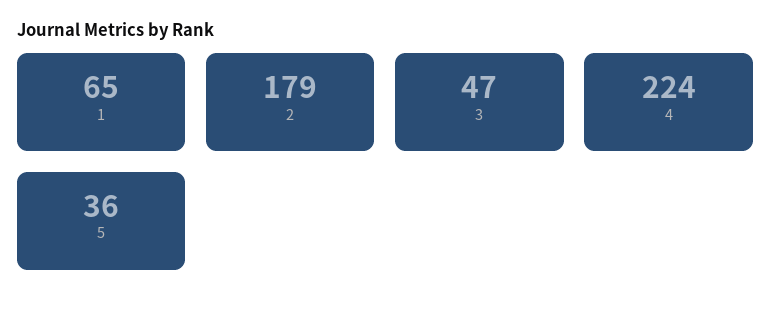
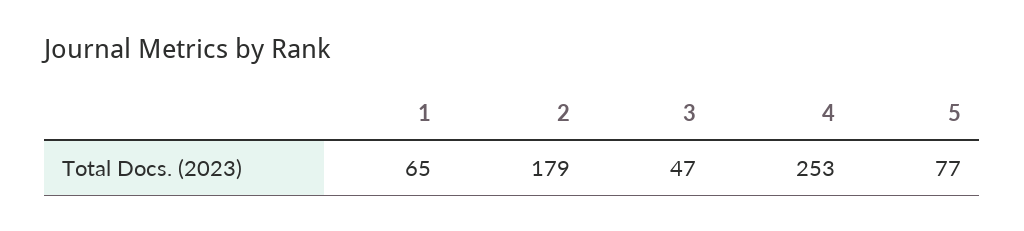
4: 224 -> 253
5: 36 -> 77

